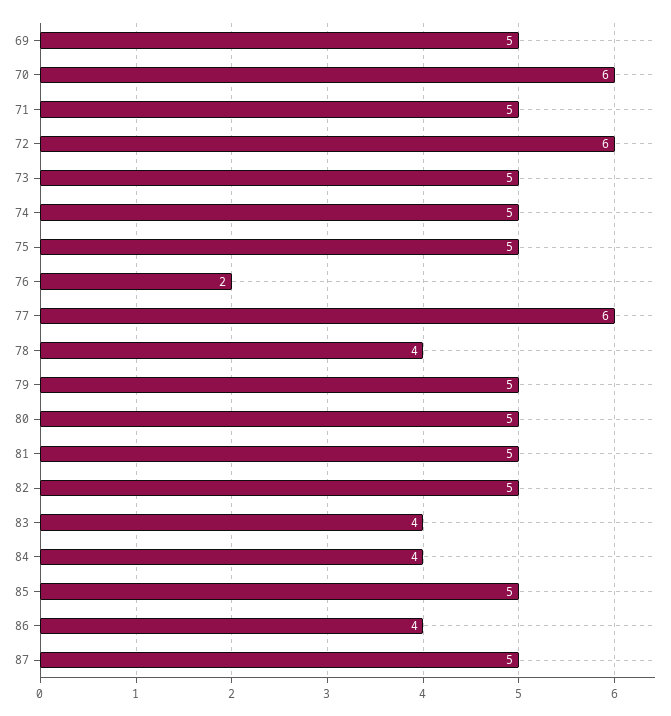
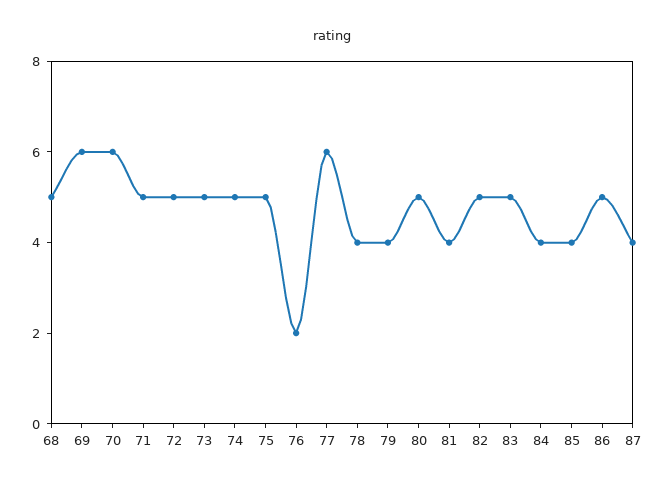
69: 5 -> 6
72: 6 -> 5
79: 5 -> 4
81: 5 -> 4
83: 4 -> 5
85: 5 -> 4
86: 4 -> 5
87: 5 -> 4
68: none -> 5

